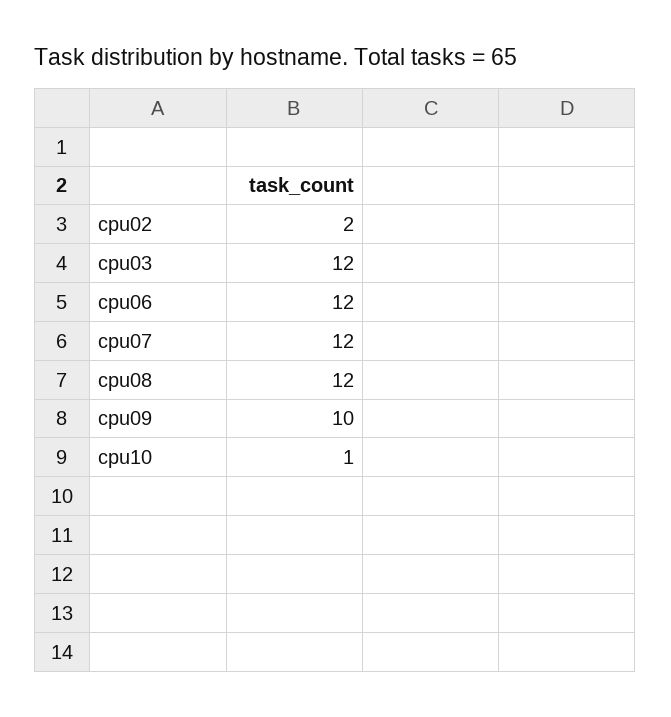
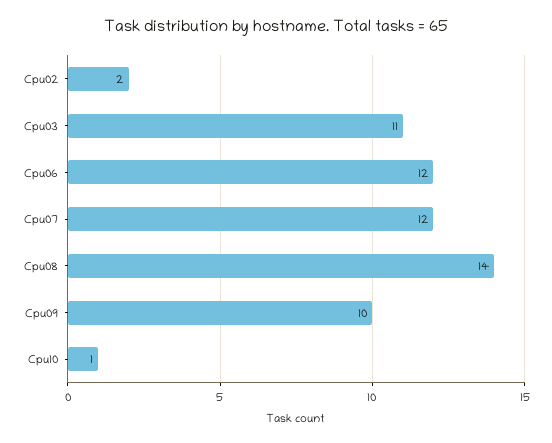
cpu03: 12 -> 11
cpu08: 12 -> 14

